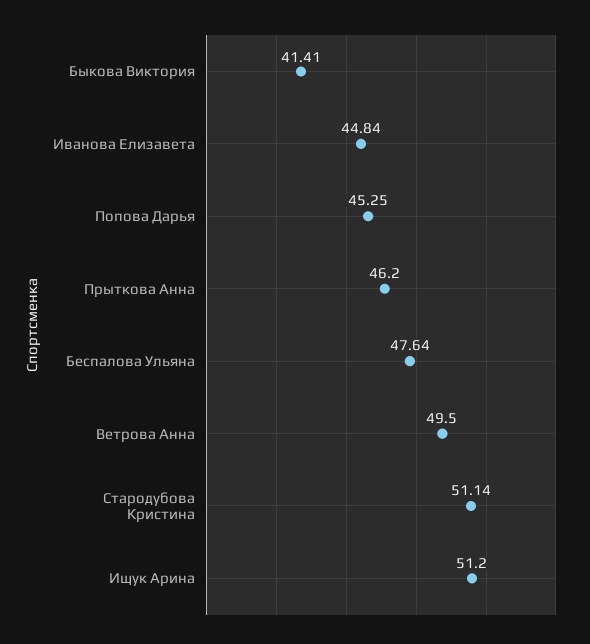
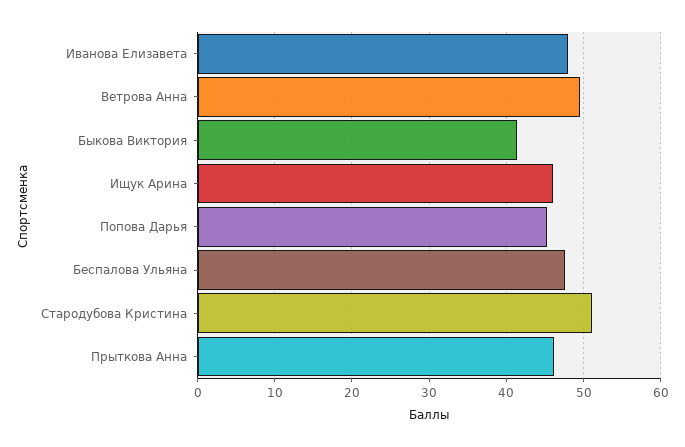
Иванова Елизавета: 44.84 -> 48
Ищук Арина: 51.2 -> 46

